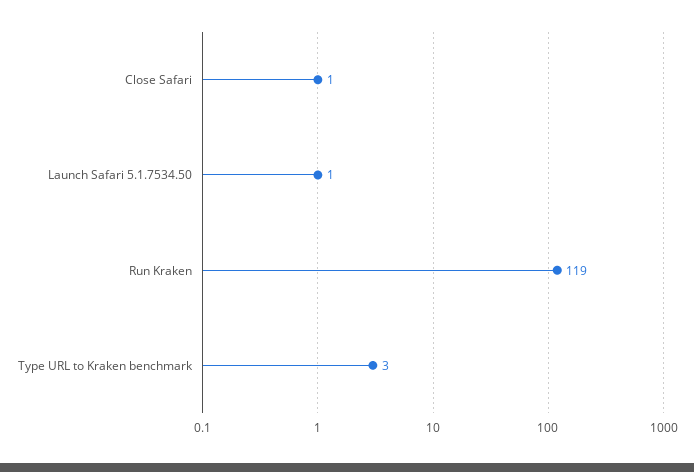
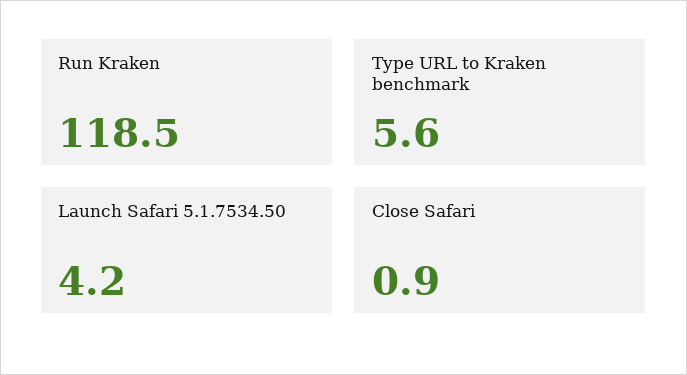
Launch Safari 5.1.7534.50: 1 -> 4.2
Type URL to Kraken benchmark: 3 -> 5.6

